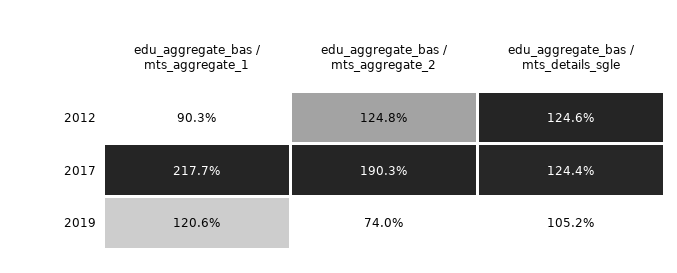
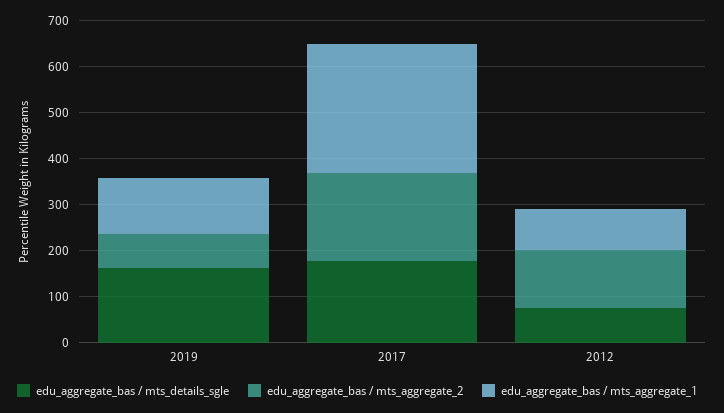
edu_aggregate_bas / mts_details_sgle, 2012: 124.6 -> 80
edu_aggregate_bas / mts_aggregate_1, 2017: 217.7 -> 280
edu_aggregate_bas / mts_details_sgle, 2017: 124.4 -> 180
edu_aggregate_bas / mts_details_sgle, 2019: 105.2 -> 160

